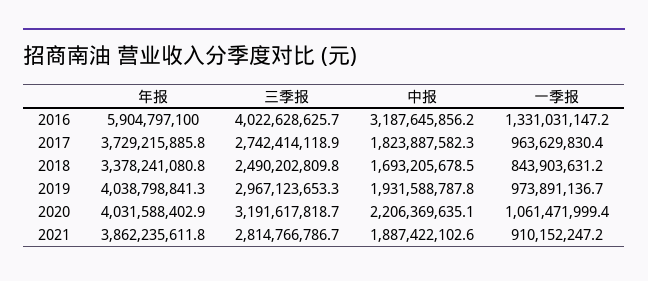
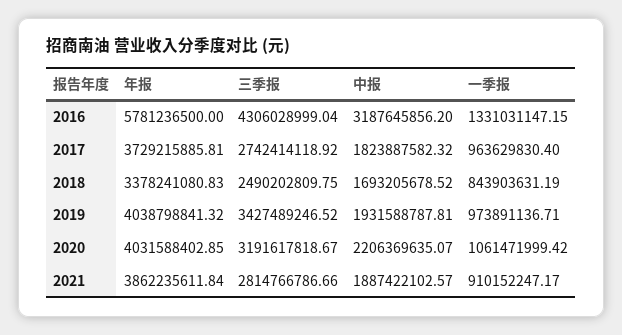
年报, 2016: 5904797100 -> 5781236500
三季报, 2016: 4022628625.7 -> 4306028999.04
三季报, 2019: 2967123653.3 -> 3427489246.52

